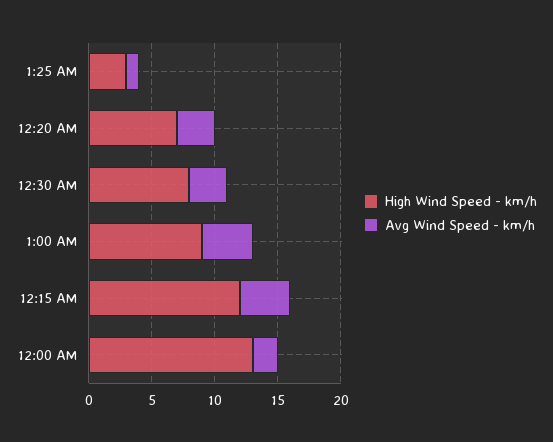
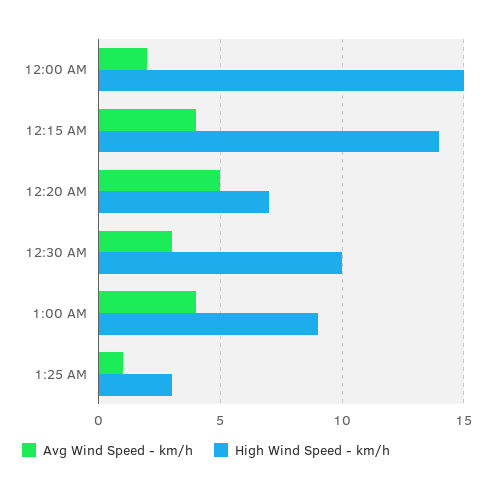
Avg Wind Speed - km/h, 12:20 AM: 3 -> 5
High Wind Speed - km/h, 12:30 AM: 8 -> 10
High Wind Speed - km/h, 12:15 AM: 12 -> 14
High Wind Speed - km/h, 12:00 AM: 13 -> 15

